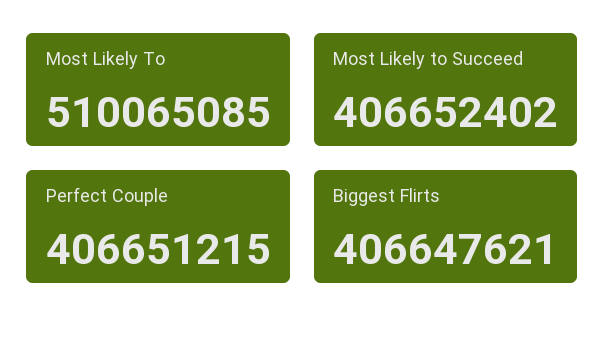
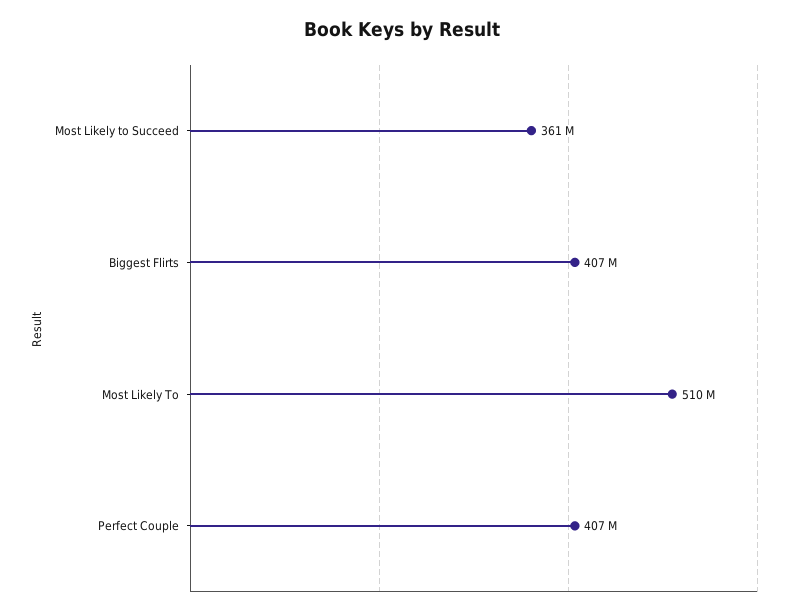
Most Likely to Succeed: 406652402 -> 361000000

